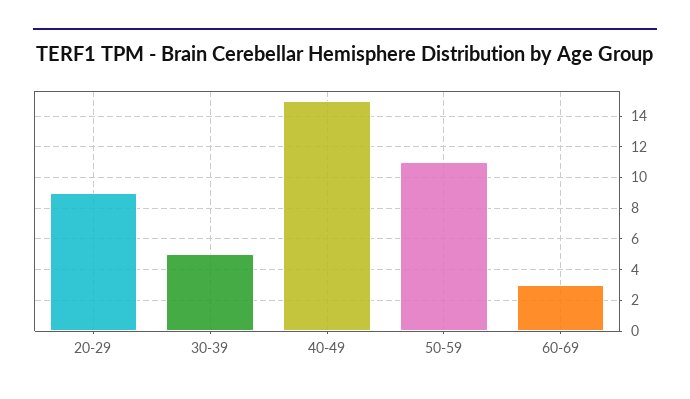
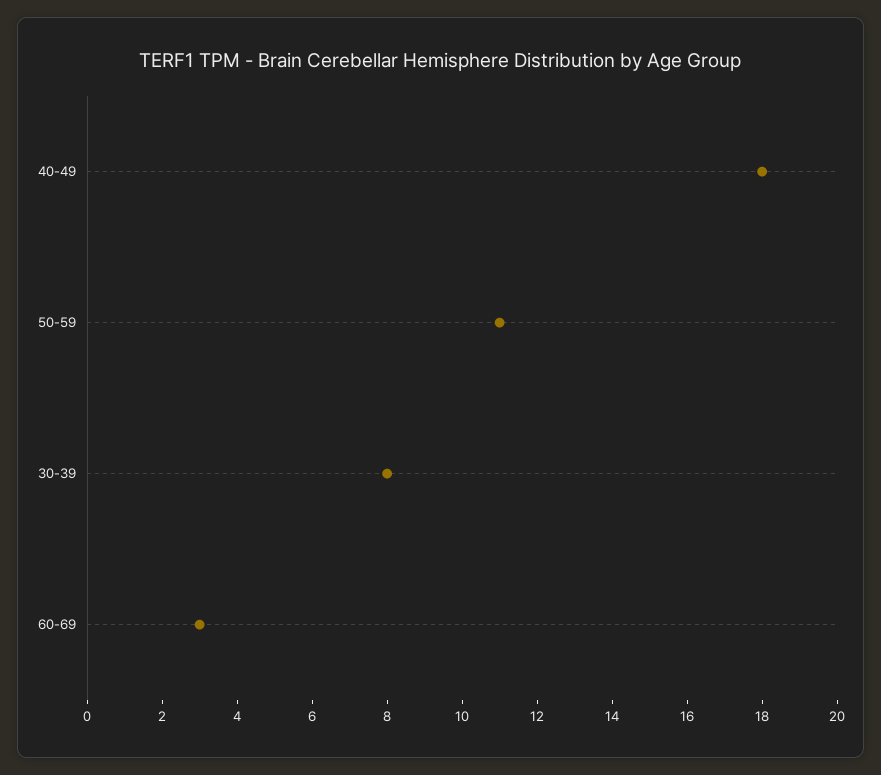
20-29: 9 -> none
30-39: 5 -> 8
40-49: 15 -> 18

